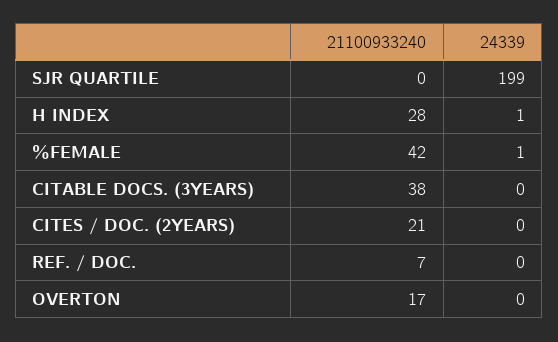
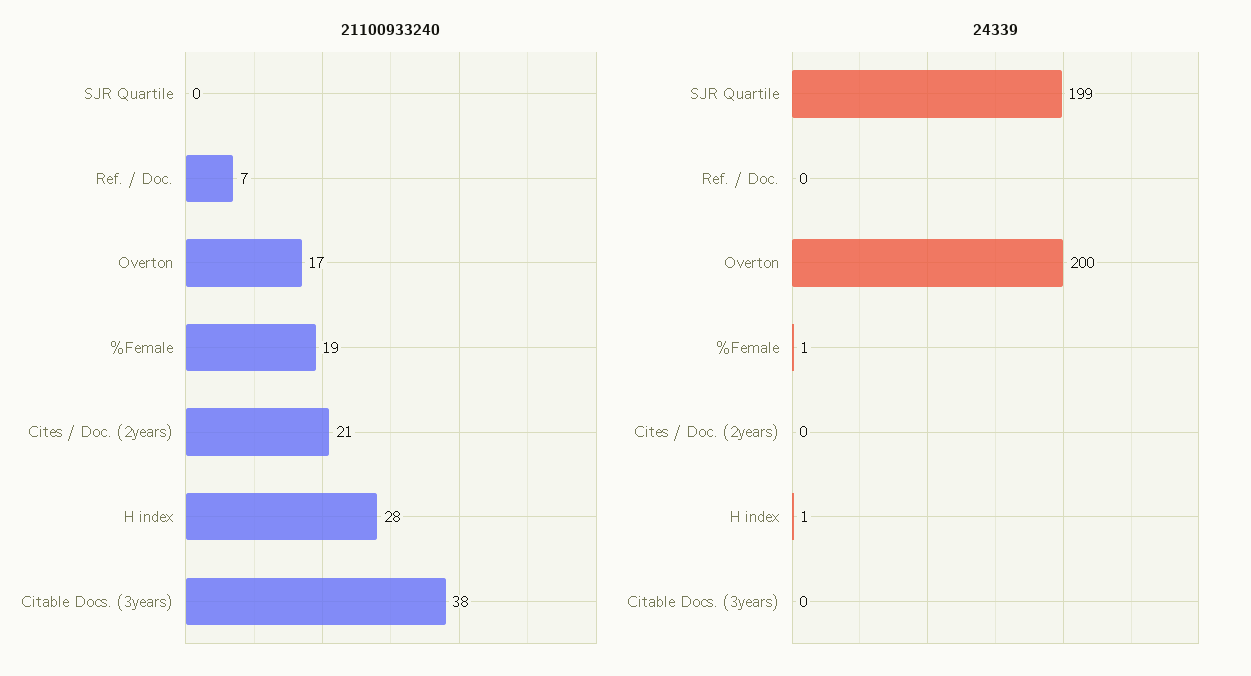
21100933240, %FEMALE: 42 -> 19
24339, OVERTON: 0 -> 200

